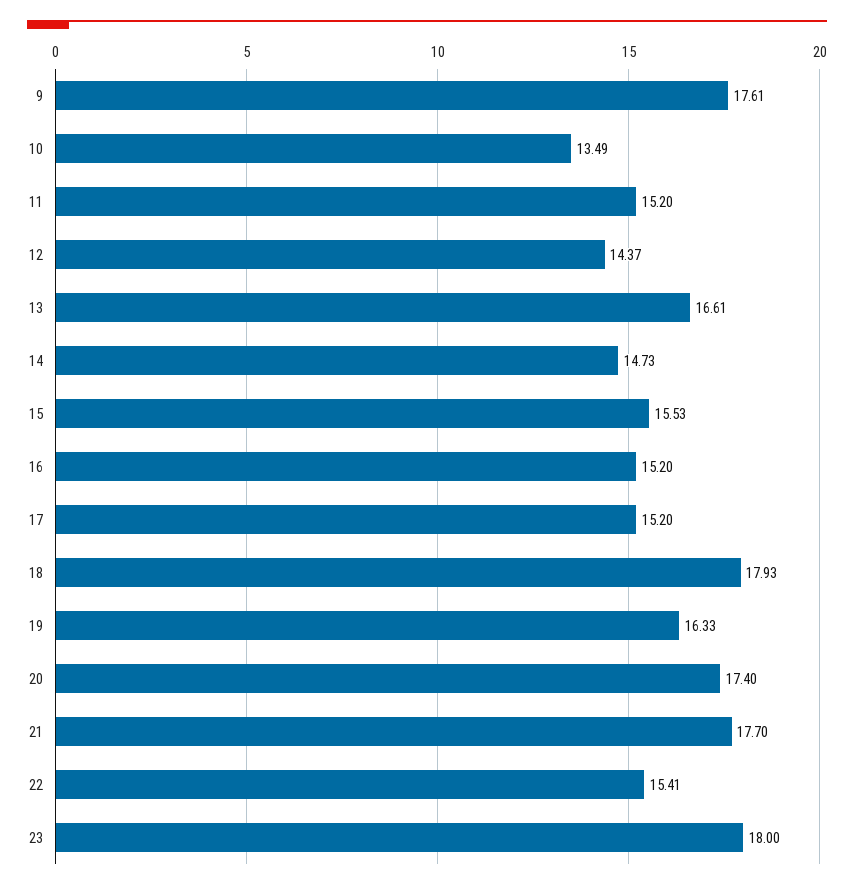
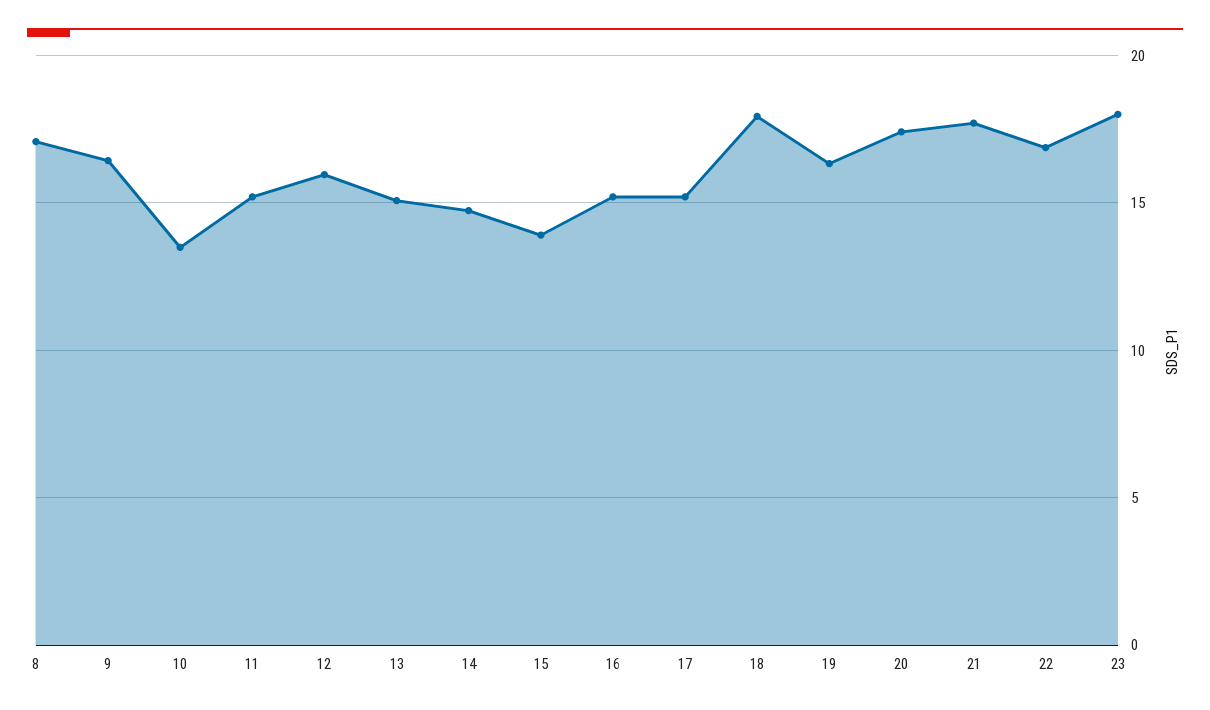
9: 17.61 -> 16.5
12: 14.37 -> 16
13: 16.61 -> 15
15: 15.53 -> 14
22: 15.41 -> 17
8: none -> 17

